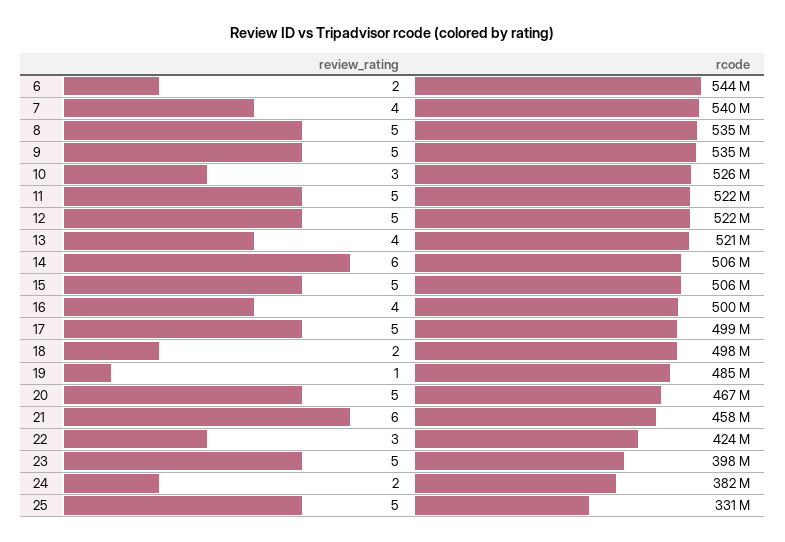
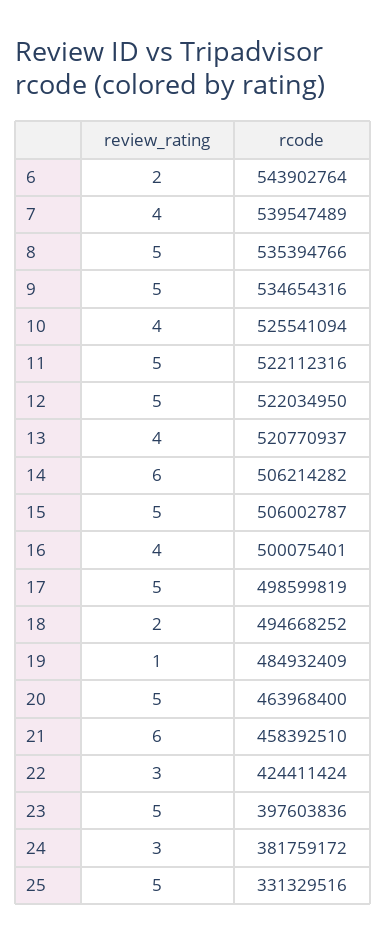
review_rating, 10: 3 -> 4
rcode, 18: 498000000 -> 494668252
rcode, 20: 467000000 -> 463968400
review_rating, 24: 2 -> 3

